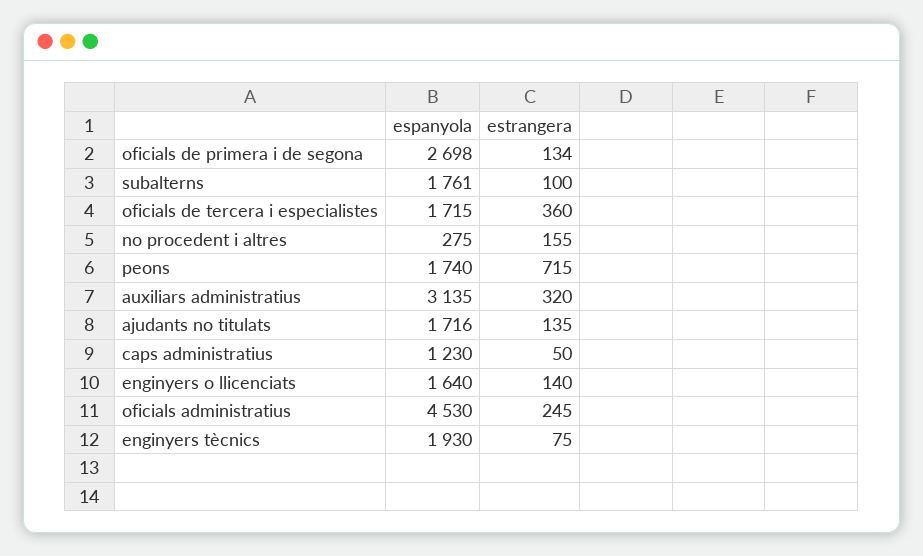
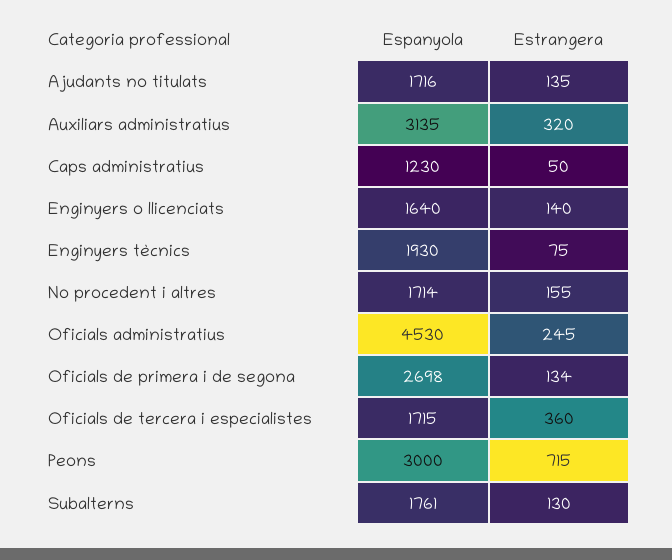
estrangera, subalterns: 100 -> 130
espanyola, no procedent i altres: 275 -> 1714
espanyola, peons: 1740 -> 3000

